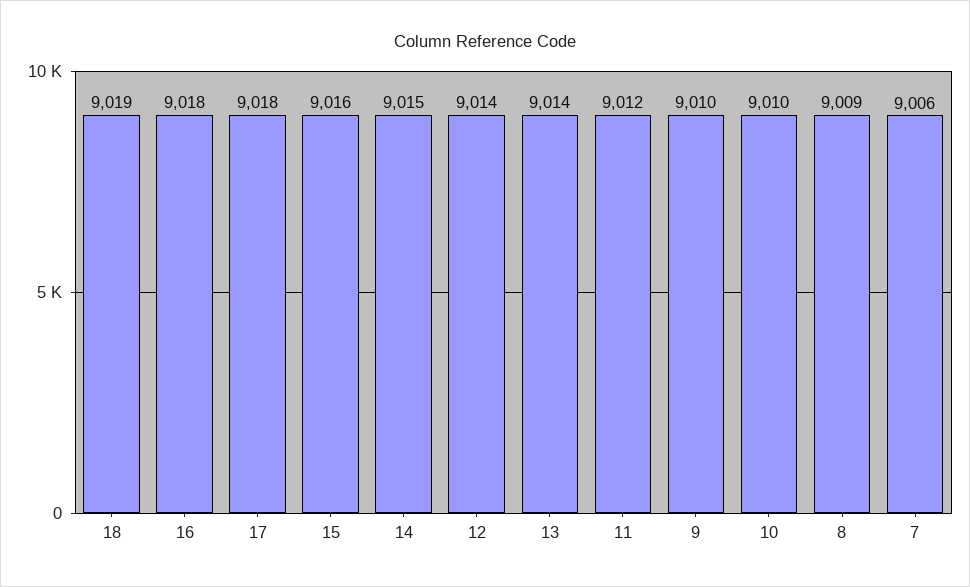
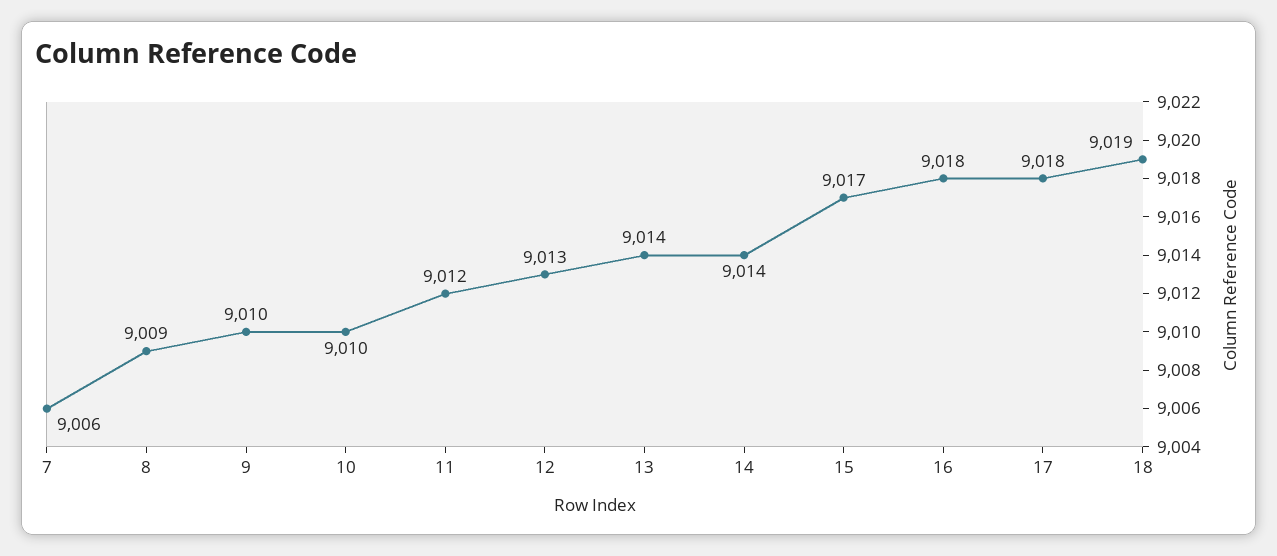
15: 9016 -> 9017
14: 9015 -> 9014
12: 9014 -> 9013

